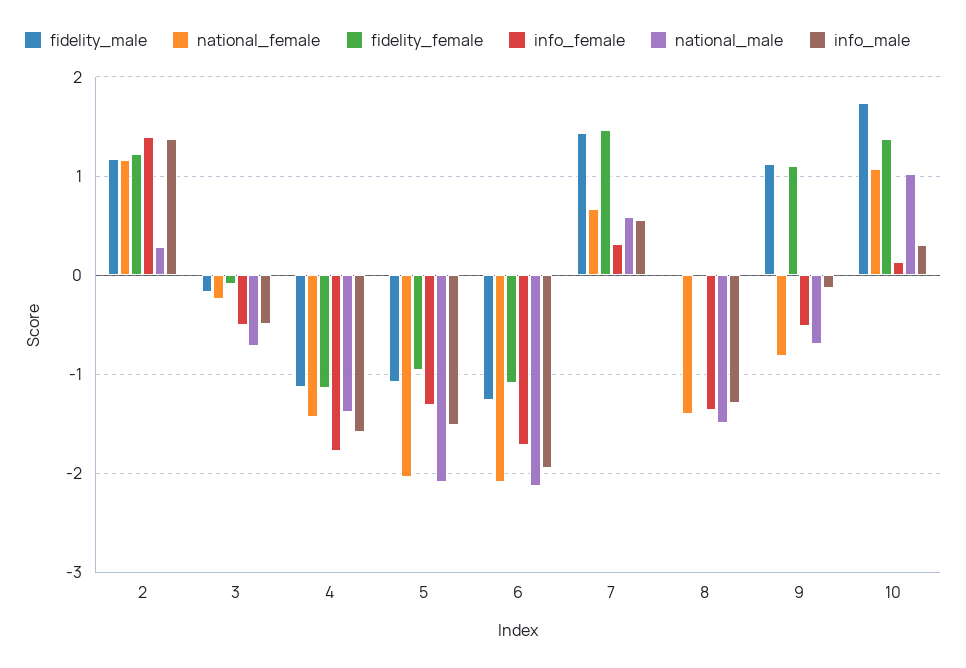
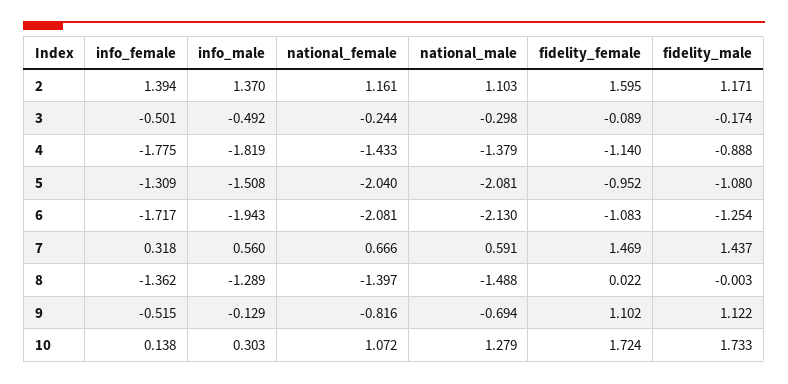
fidelity_female, 2: 1.2 -> 1.595
national_male, 2: 0.3 -> 1.103
national_male, 3: -0.7 -> -0.298
fidelity_male, 4: -1.1 -> -0.888
info_male, 4: -1.6 -> -1.819
fidelity_female, 10: 1.4 -> 1.724
national_male, 10: 1 -> 1.279

